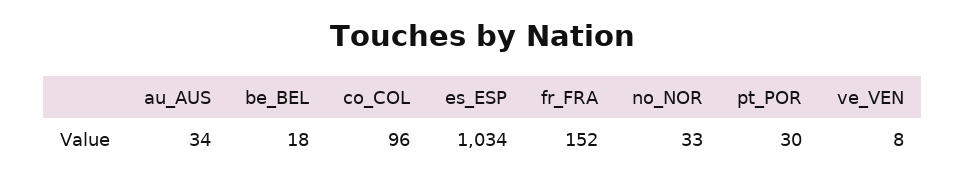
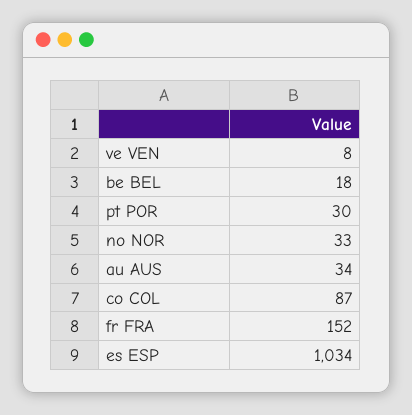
co_COL: 96 -> 87

